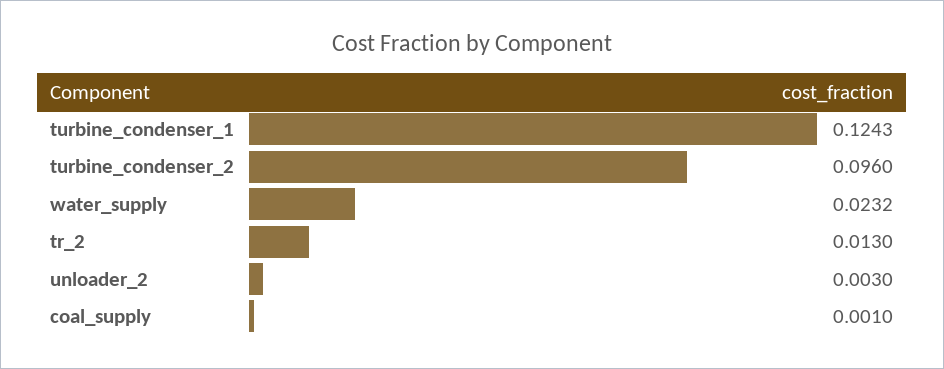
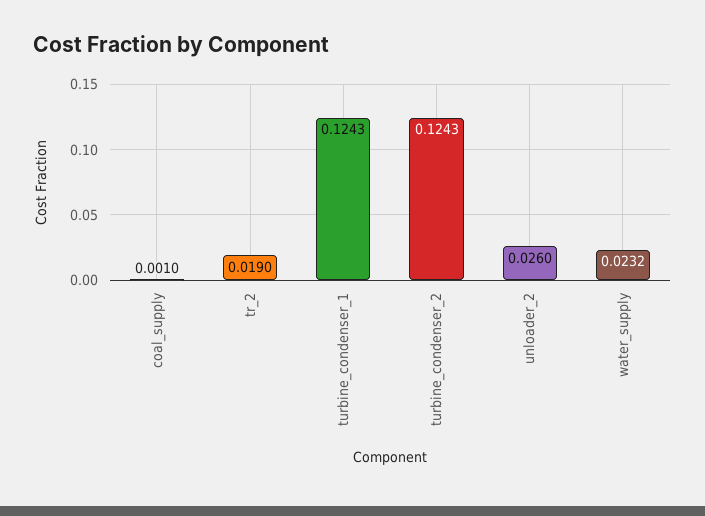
turbine_condenser_2: 0.096 -> 0.1243
tr_2: 0.013 -> 0.019
unloader_2: 0.003 -> 0.026

